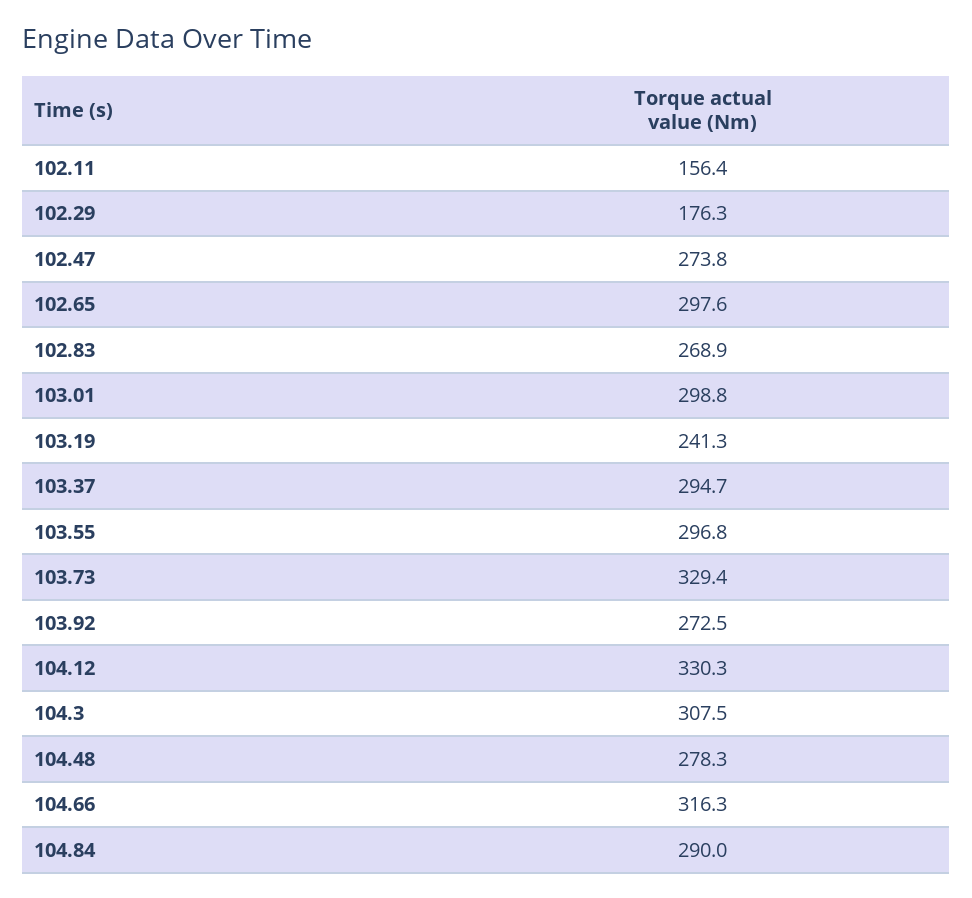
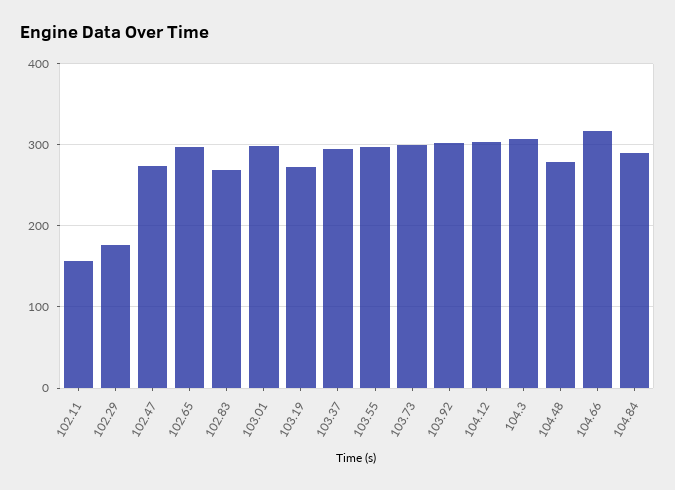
103.19: 241.3 -> 270
103.73: 329.4 -> 300
103.92: 272.5 -> 300
104.12: 330.3 -> 300

